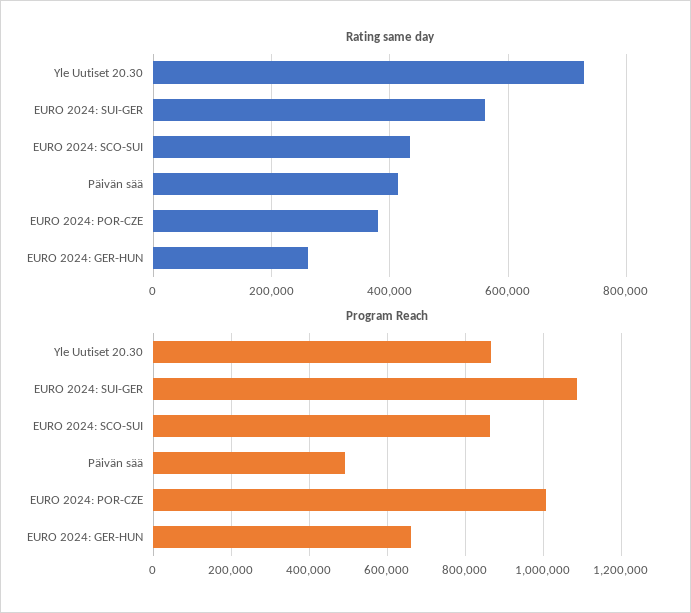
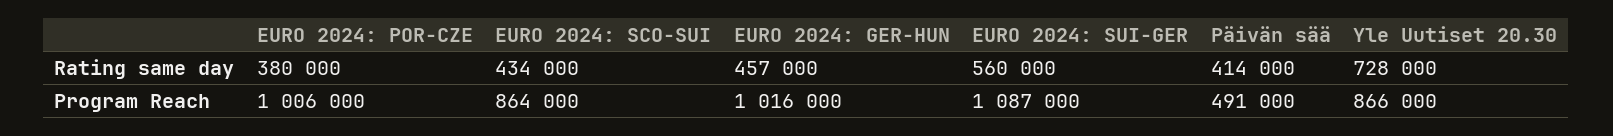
Rating same day, EURO 2024: GER-HUN: 260000 -> 457000
Program Reach, EURO 2024: GER-HUN: 660000 -> 1016000

